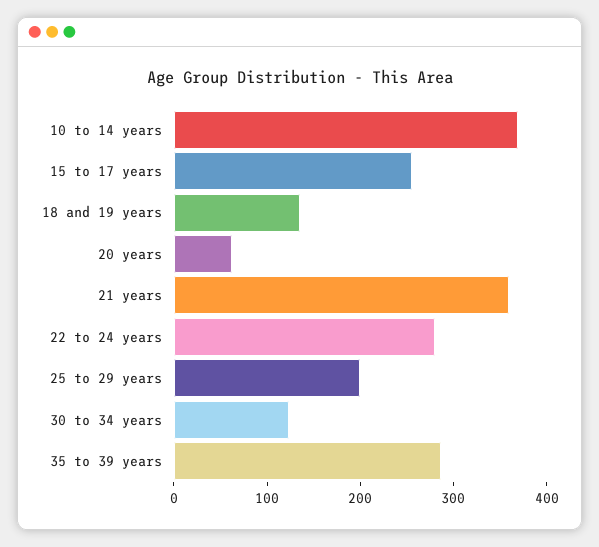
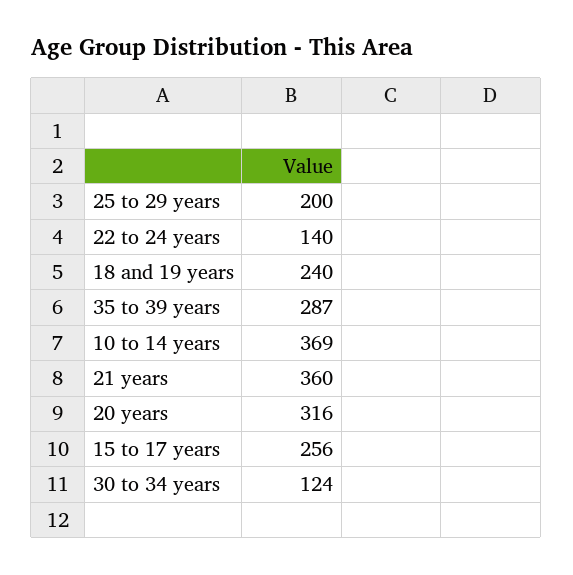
18 and 19 years: 140 -> 240
20 years: 60 -> 316
22 to 24 years: 280 -> 140

